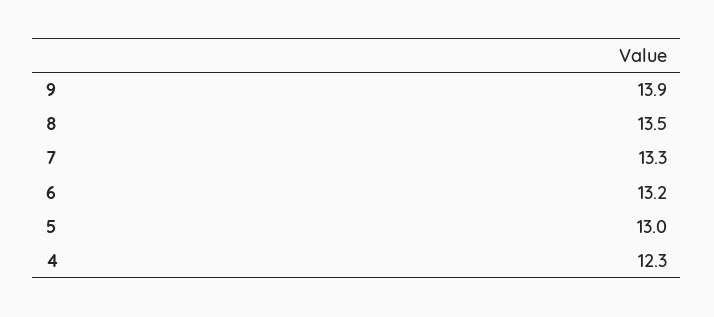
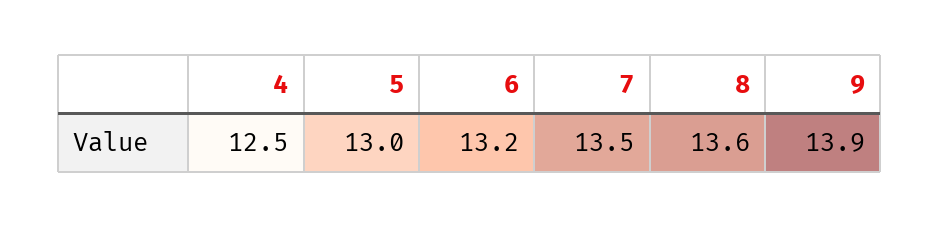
8: 13.5 -> 13.6
7: 13.3 -> 13.5
4: 12.3 -> 12.5

